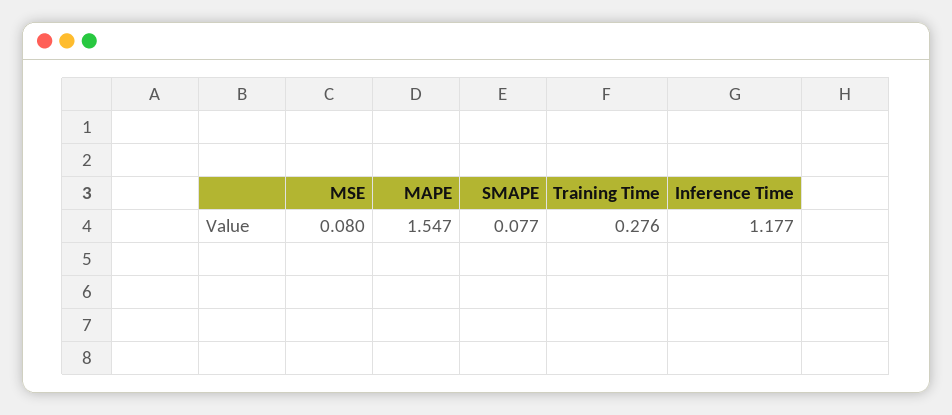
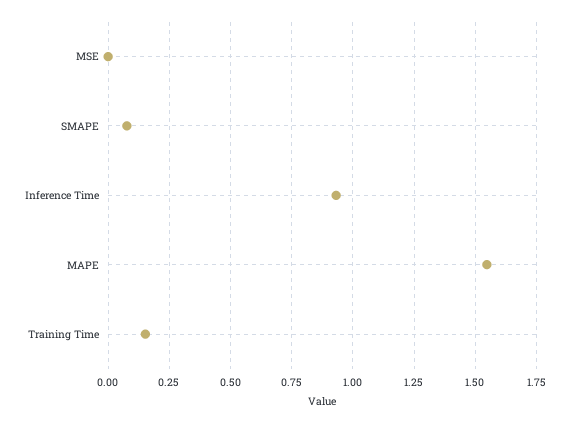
MSE: 0.08 -> 0
Training Time: 0.276 -> 0.15
Inference Time: 1.177 -> 0.925

